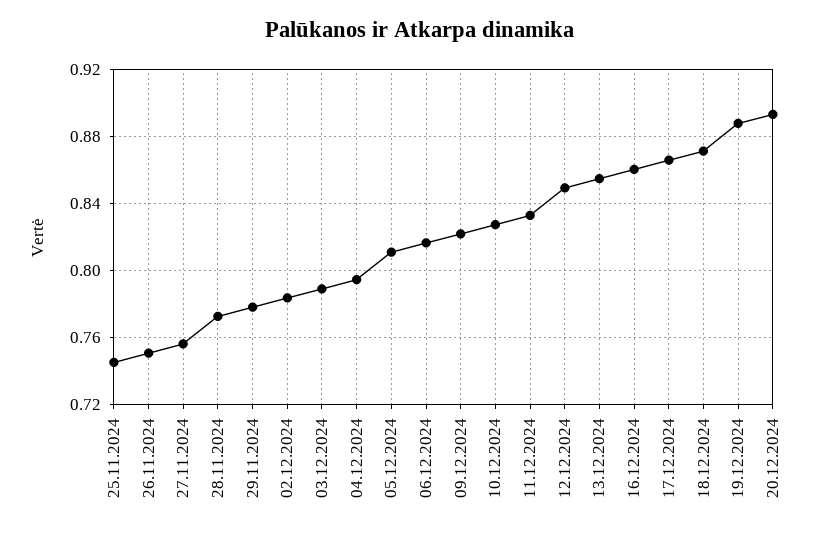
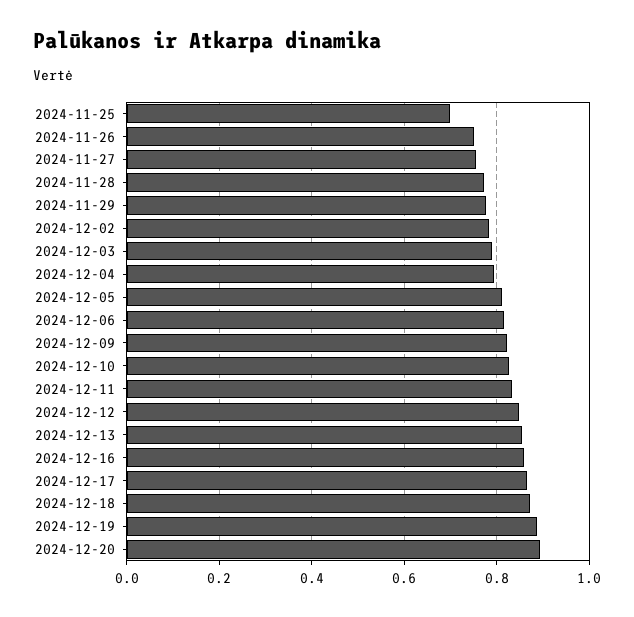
25.11.2024: 0.745 -> 0.7

